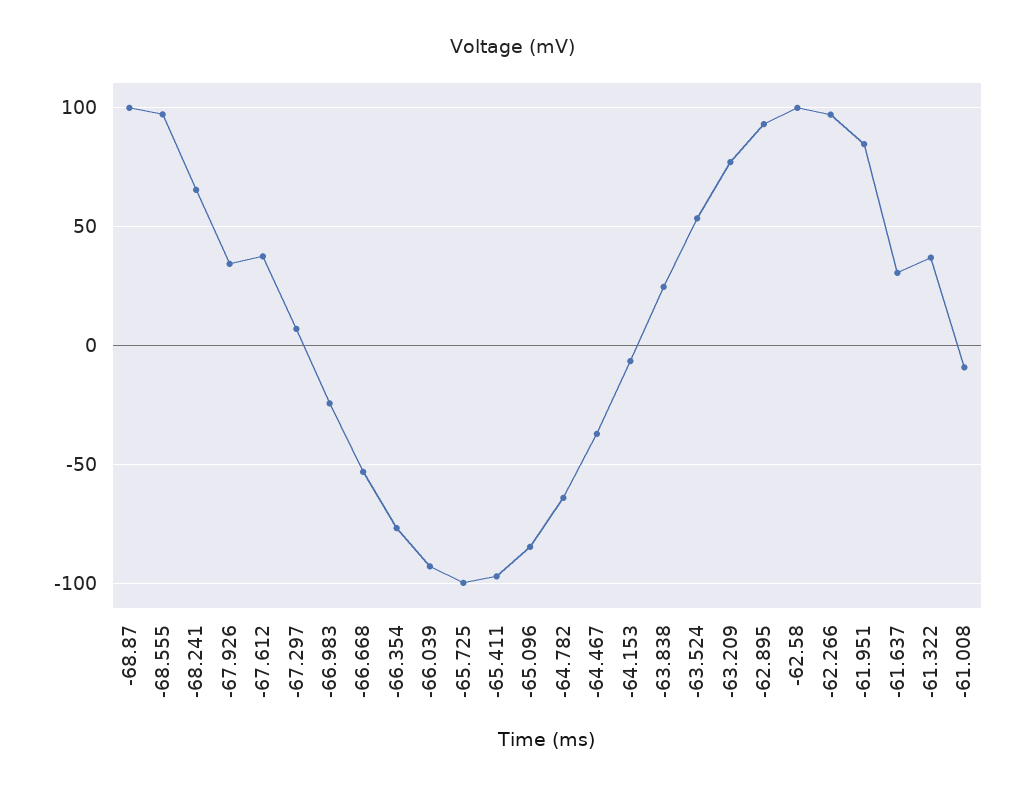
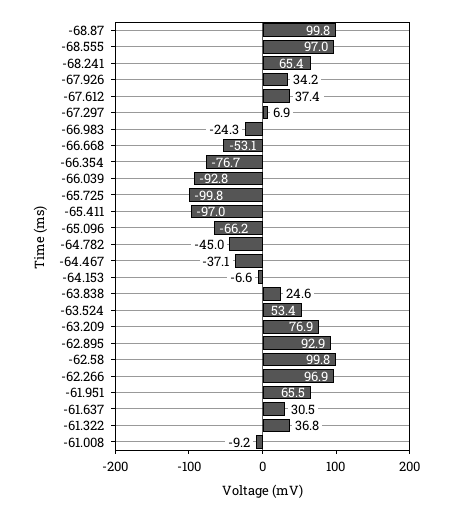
-65.096: -85 -> -66.2
-64.782: -65 -> -45
-61.951: 85 -> 65.5

